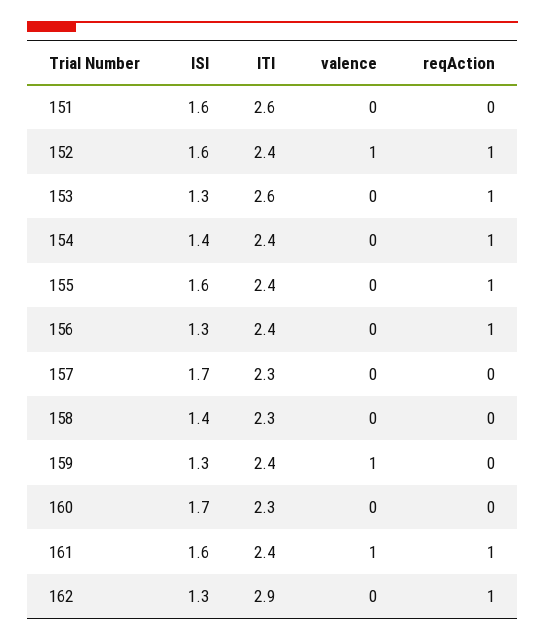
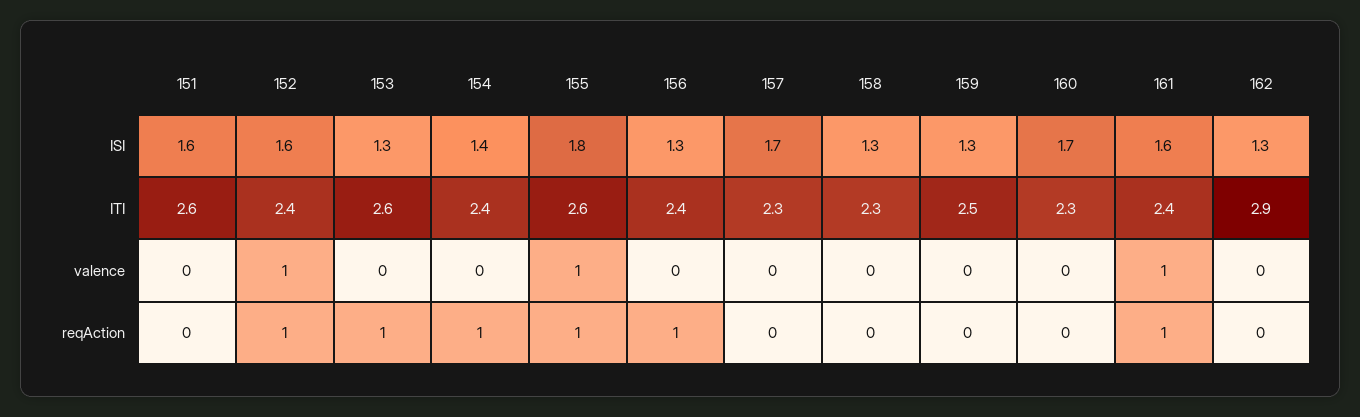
ISI, 155: 1.6 -> 1.8
ITI, 155: 2.4 -> 2.6
valence, 155: 0 -> 1
ISI, 158: 1.4 -> 1.3
ITI, 159: 2.4 -> 2.5
valence, 159: 1 -> 0
reqAction, 162: 1 -> 0

